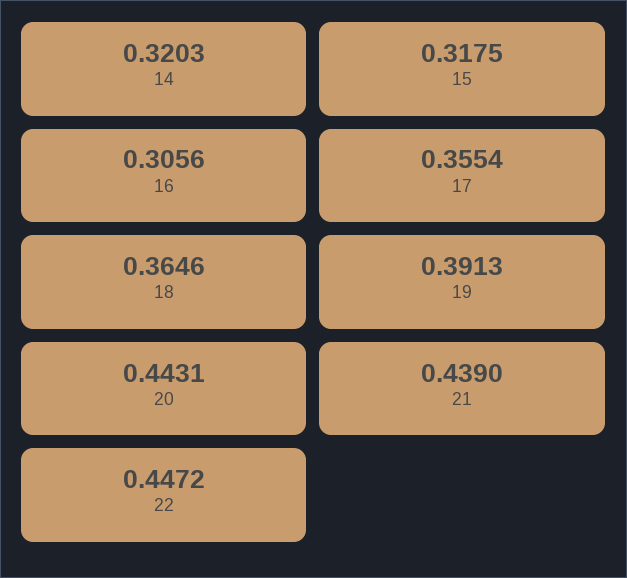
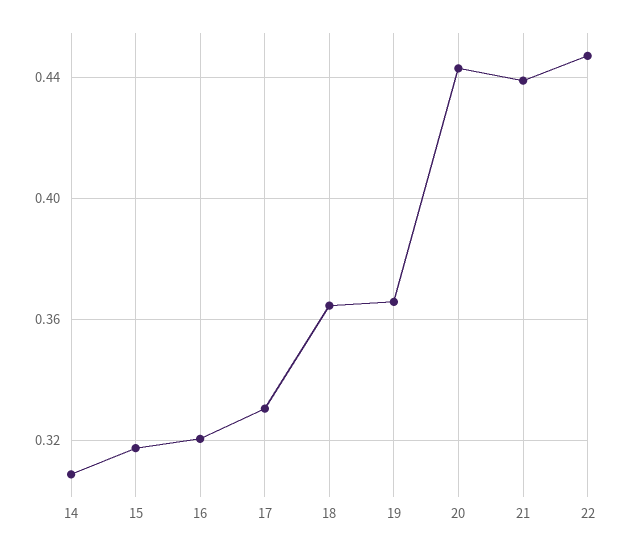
14: 0.3203 -> 0.31
16: 0.3056 -> 0.32
17: 0.3554 -> 0.33
19: 0.3913 -> 0.365

